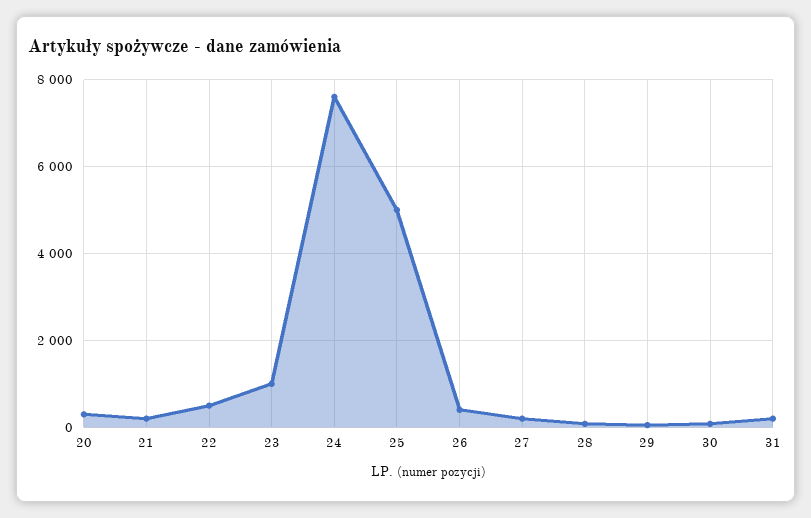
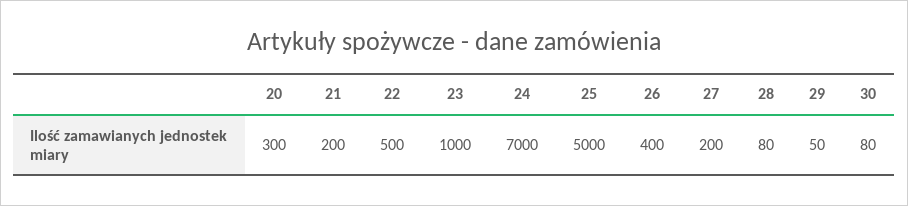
24: 7600 -> 7000
31: 200 -> none

